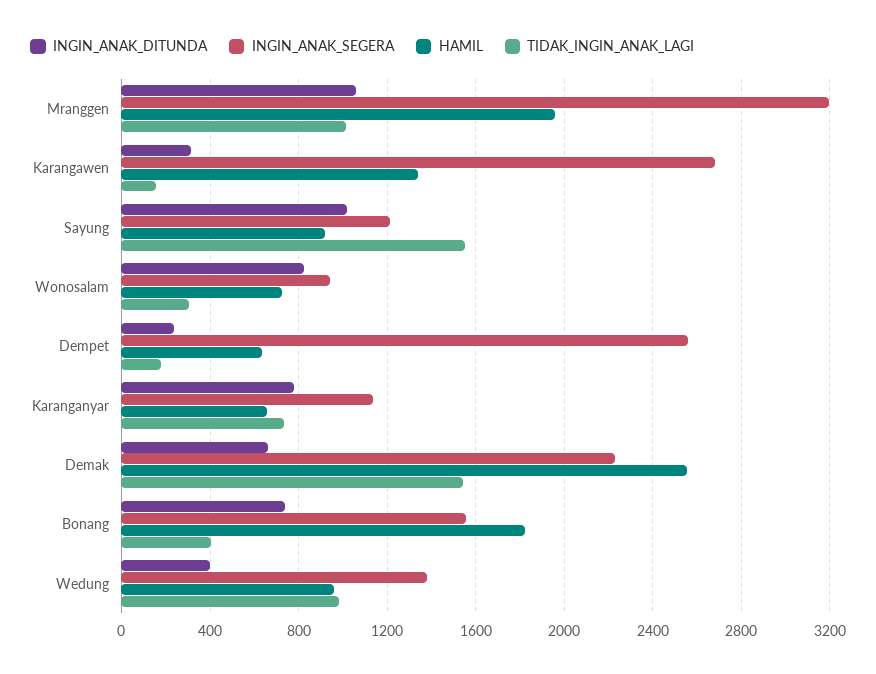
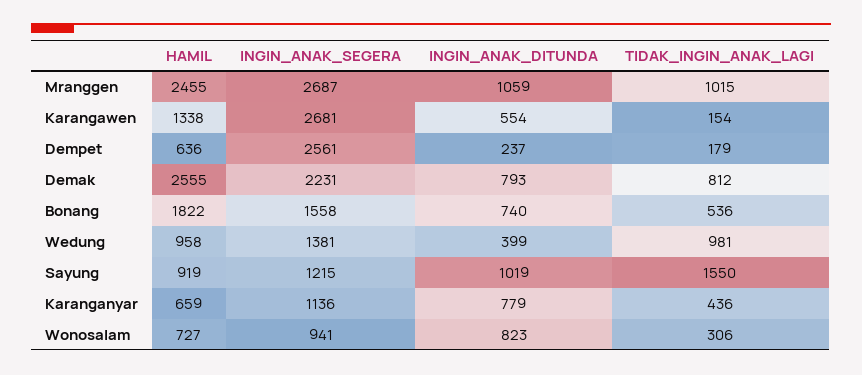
INGIN_ANAK_SEGERA, Mranggen: 3200 -> 2687
HAMIL, Mranggen: 1950 -> 2455
INGIN_ANAK_DITUNDA, Karangawen: 300 -> 554
TIDAK_INGIN_ANAK_LAGI, Karanganyar: 750 -> 436
INGIN_ANAK_DITUNDA, Demak: 650 -> 793
TIDAK_INGIN_ANAK_LAGI, Demak: 1550 -> 812
TIDAK_INGIN_ANAK_LAGI, Bonang: 400 -> 536

